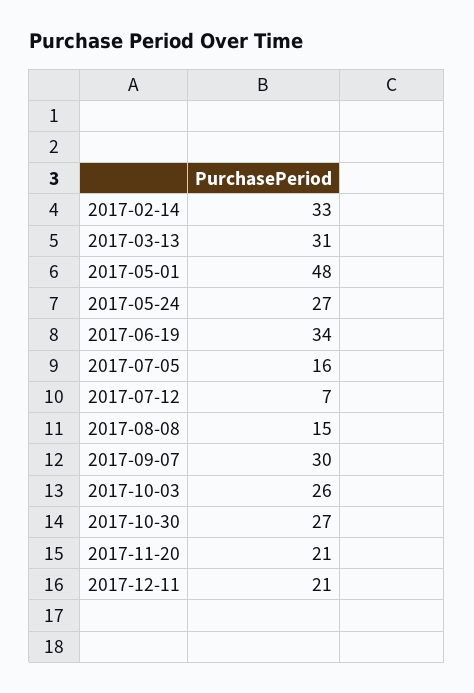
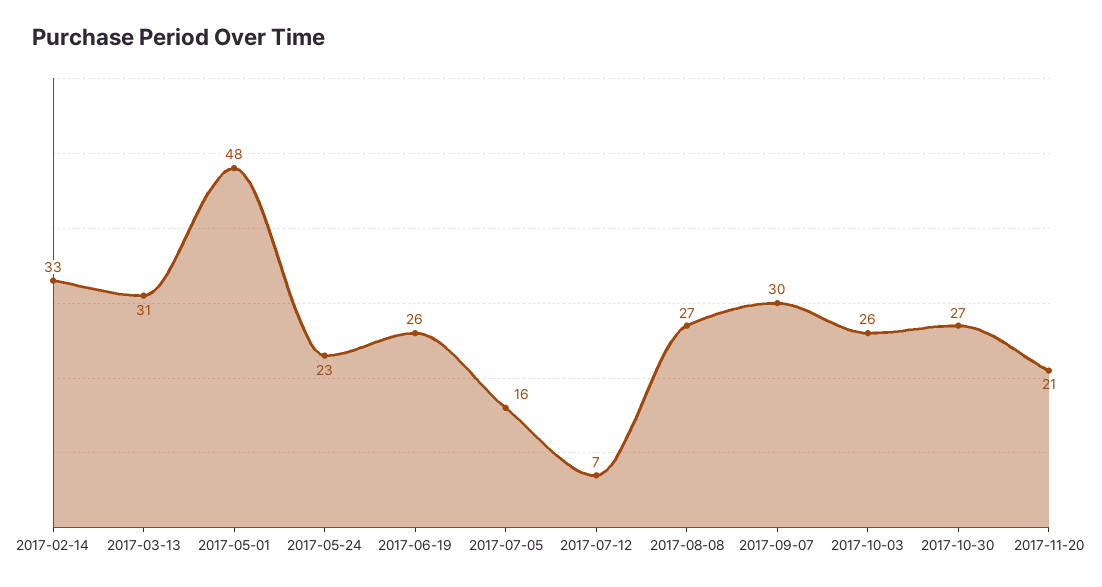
2017-05-24: 27 -> 23
2017-06-19: 34 -> 26
2017-08-08: 15 -> 27
2017-12-11: 21 -> none

